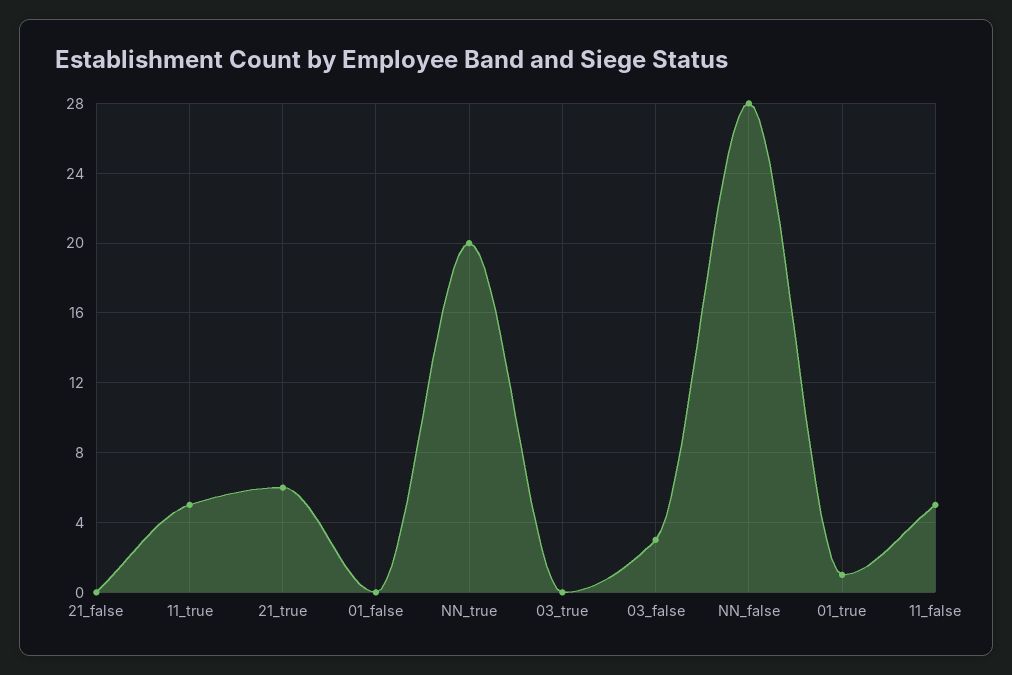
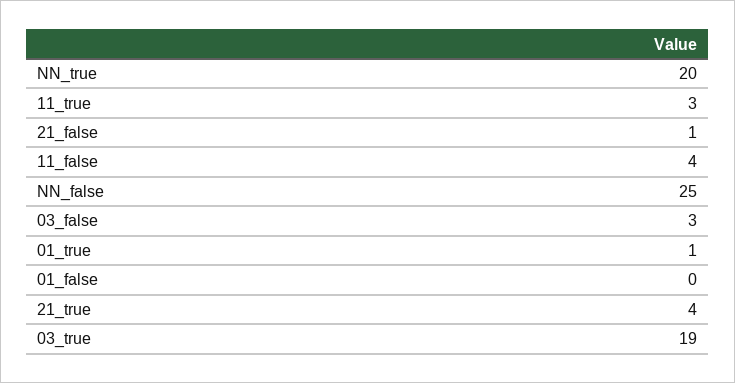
21_false: 0 -> 1
11_true: 5 -> 3
21_true: 6 -> 4
03_true: 0 -> 19
NN_false: 28 -> 25
11_false: 5 -> 4

